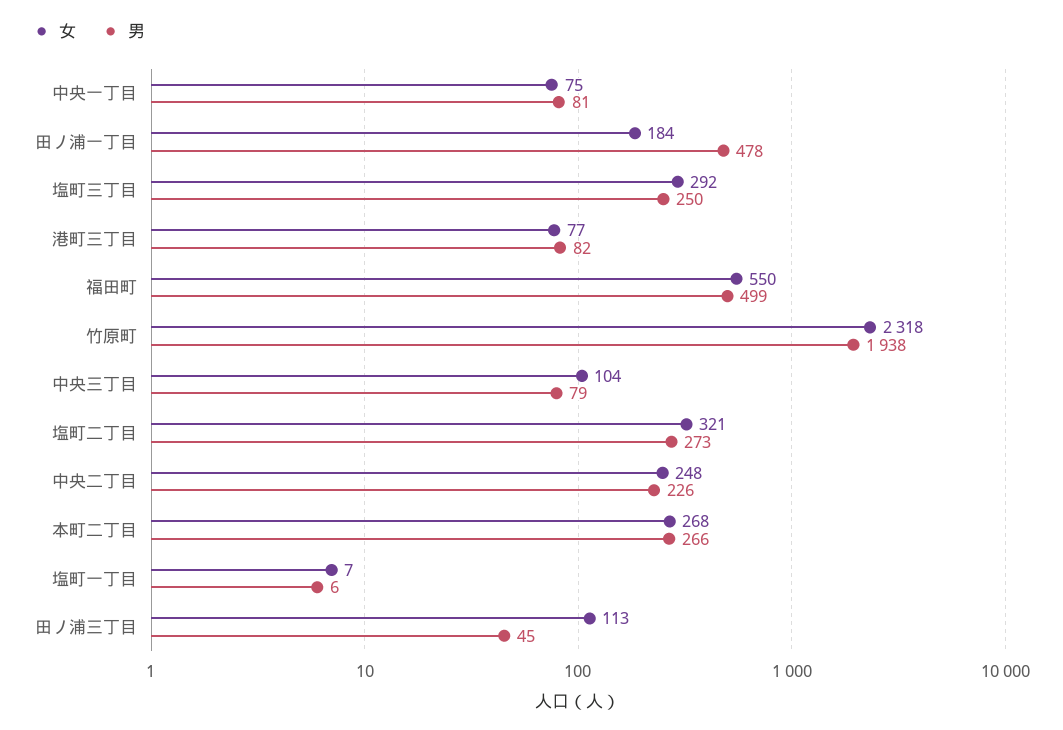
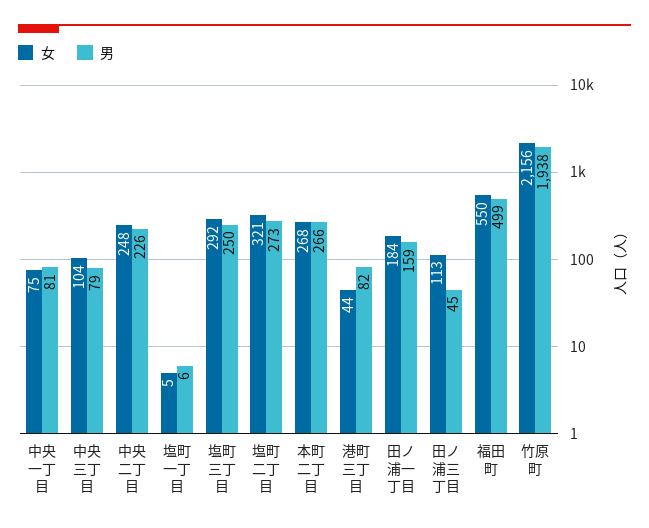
男, 田ノ浦一丁目: 478 -> 159
女, 港町三丁目: 77 -> 44
女, 竹原町: 2318 -> 2156
女, 塩町一丁目: 7 -> 5

